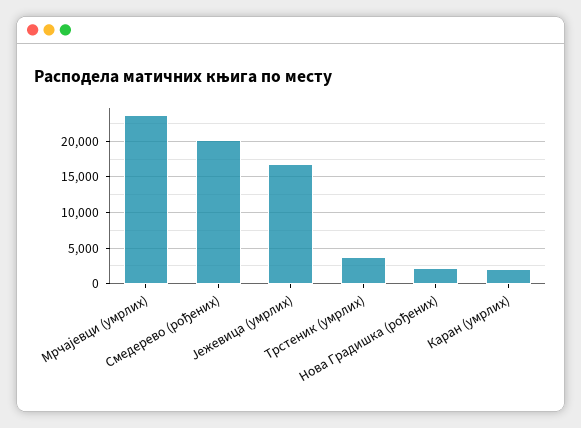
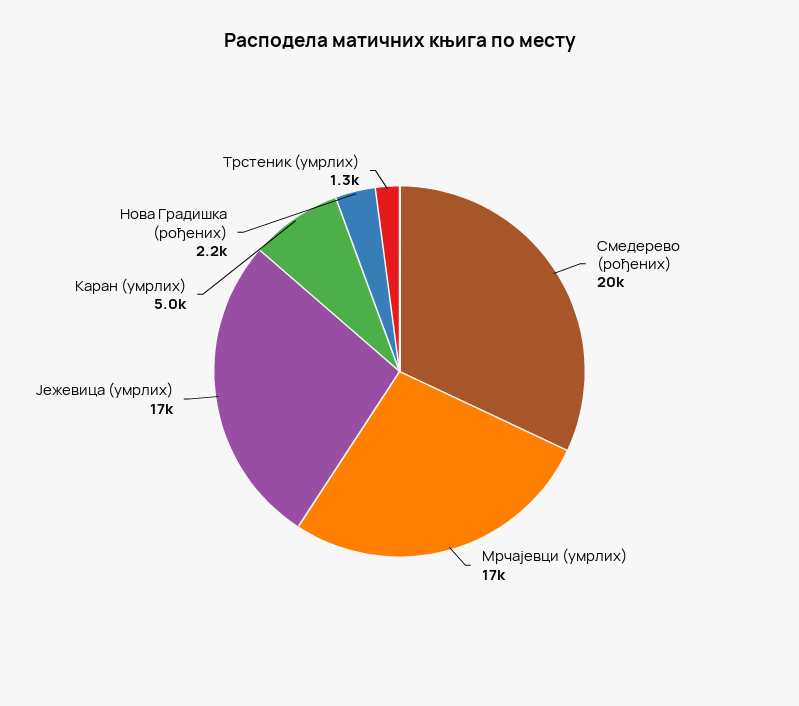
Мрчајевци (умрлих): 24000 -> 17000
Трстеник (умрлих): 4000 -> 1300
Каран (умрлих): 2000 -> 5000

